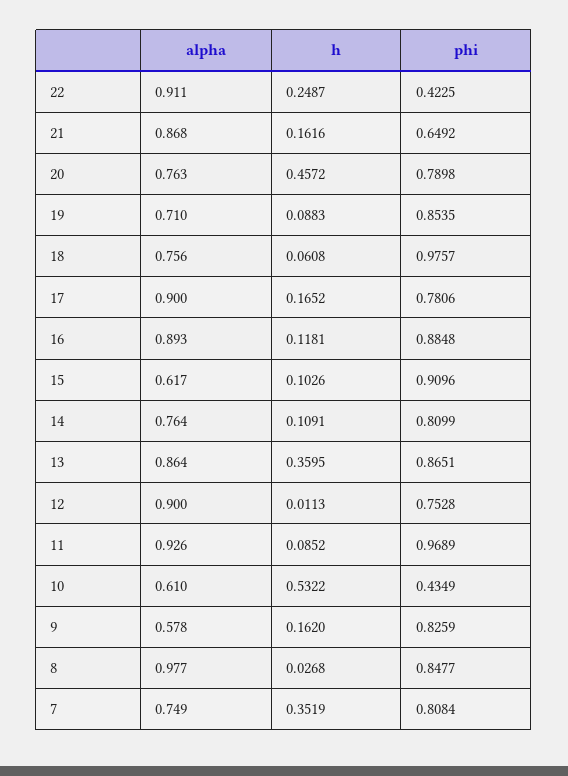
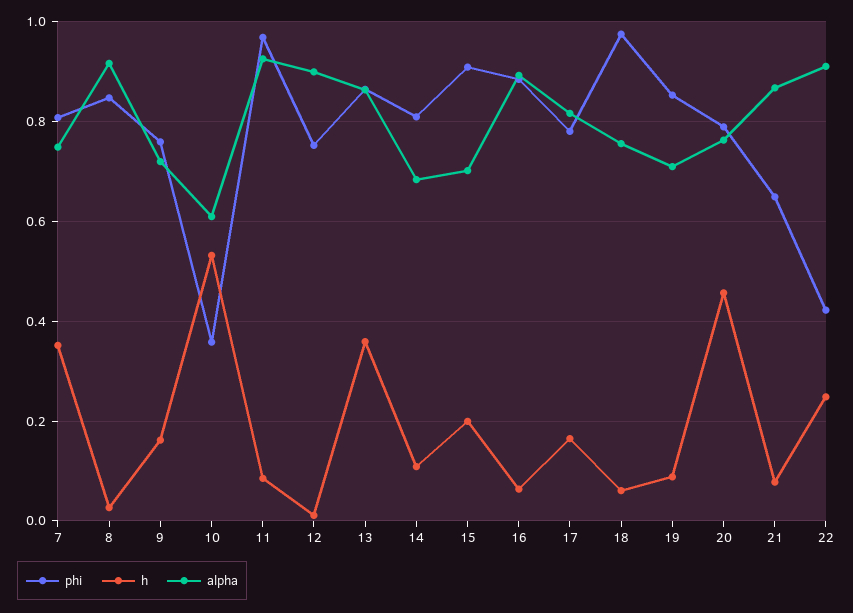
h, 21: 0.1616 -> 0.08
alpha, 17: 0.9 -> 0.82
h, 16: 0.1181 -> 0.06
alpha, 15: 0.617 -> 0.7
h, 15: 0.1026 -> 0.2
alpha, 14: 0.764 -> 0.68
phi, 10: 0.4349 -> 0.36
alpha, 9: 0.578 -> 0.72
phi, 9: 0.8259 -> 0.76
alpha, 8: 0.977 -> 0.92

